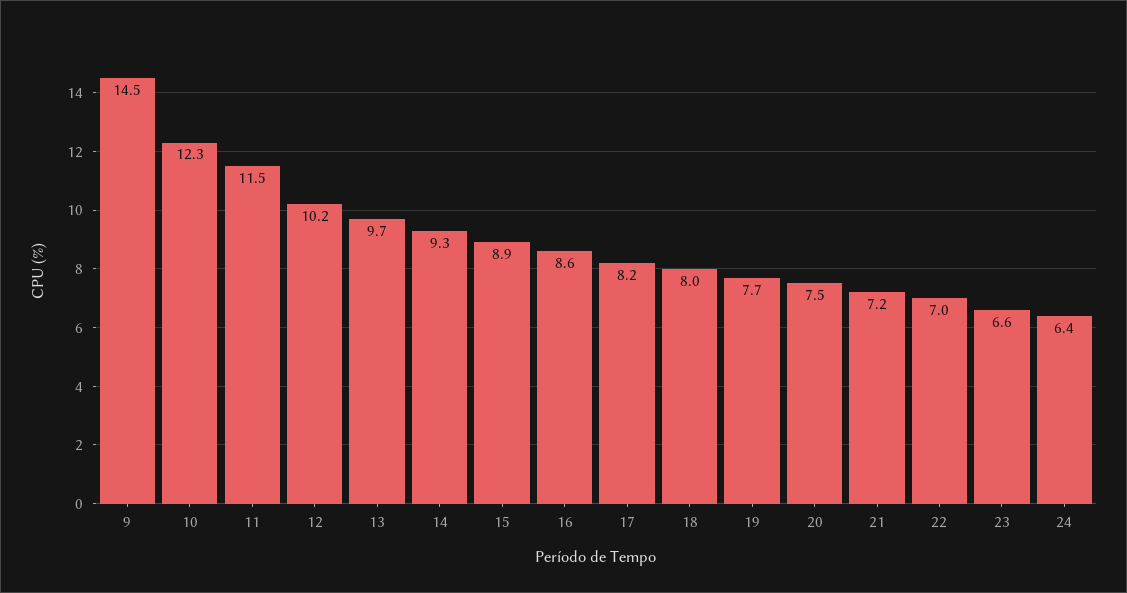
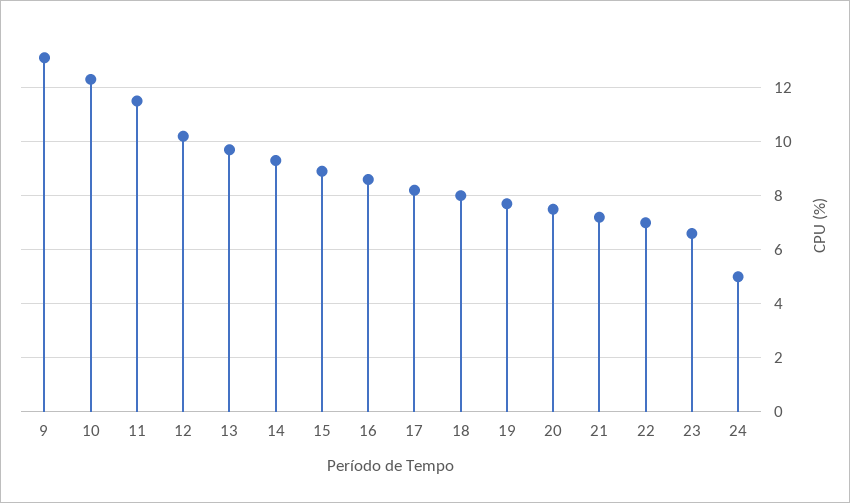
9: 14.5 -> 13
24: 6.4 -> 5

